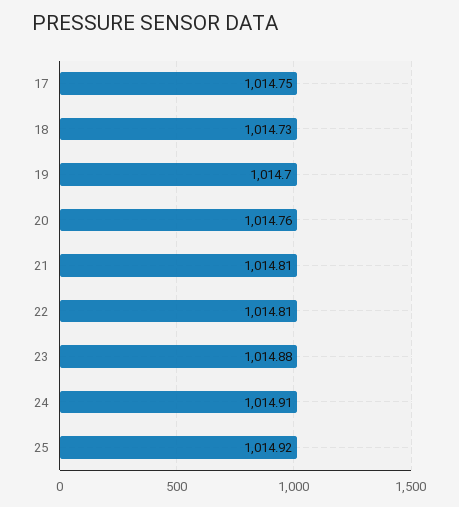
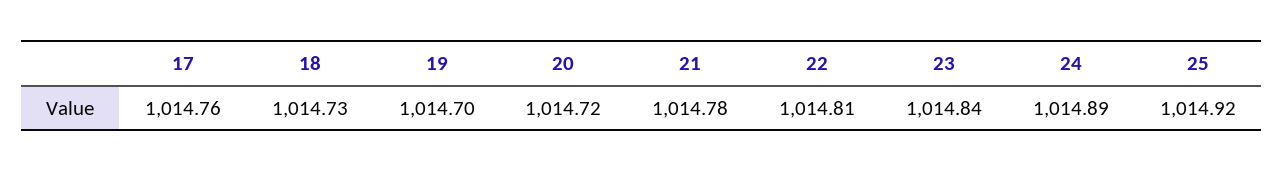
17: 1014.75 -> 1014.76
20: 1014.76 -> 1014.72
21: 1014.81 -> 1014.78
23: 1014.88 -> 1014.84
24: 1014.91 -> 1014.89

